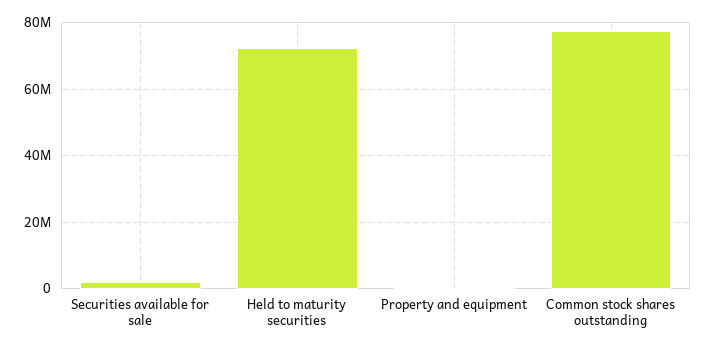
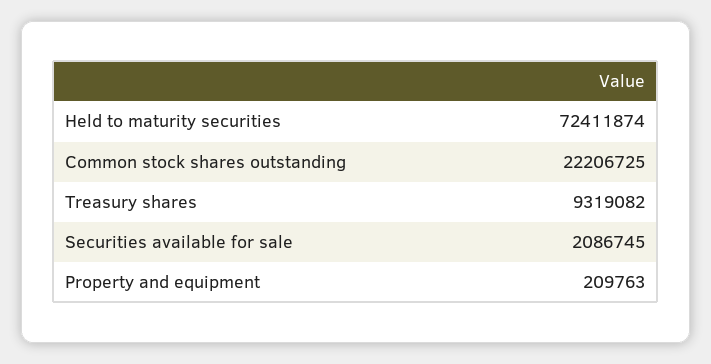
Common stock shares outstanding: 78000000 -> 22206725
Treasury shares: none -> 9319082

